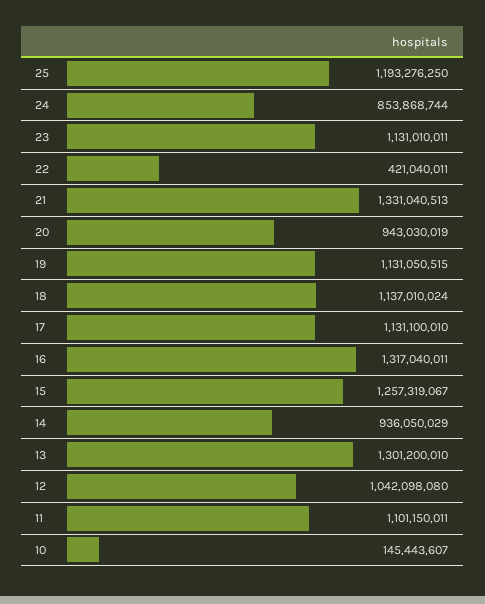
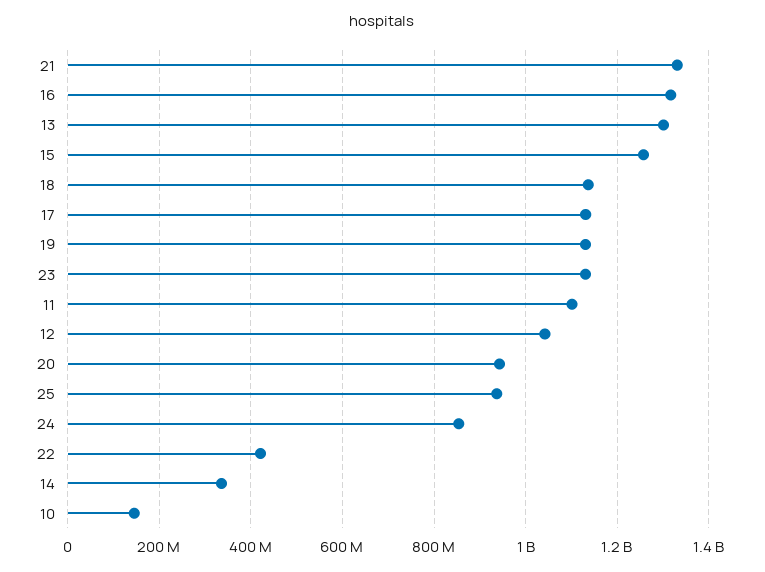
25: 1193276250 -> 940000000
14: 936050029 -> 340000000

